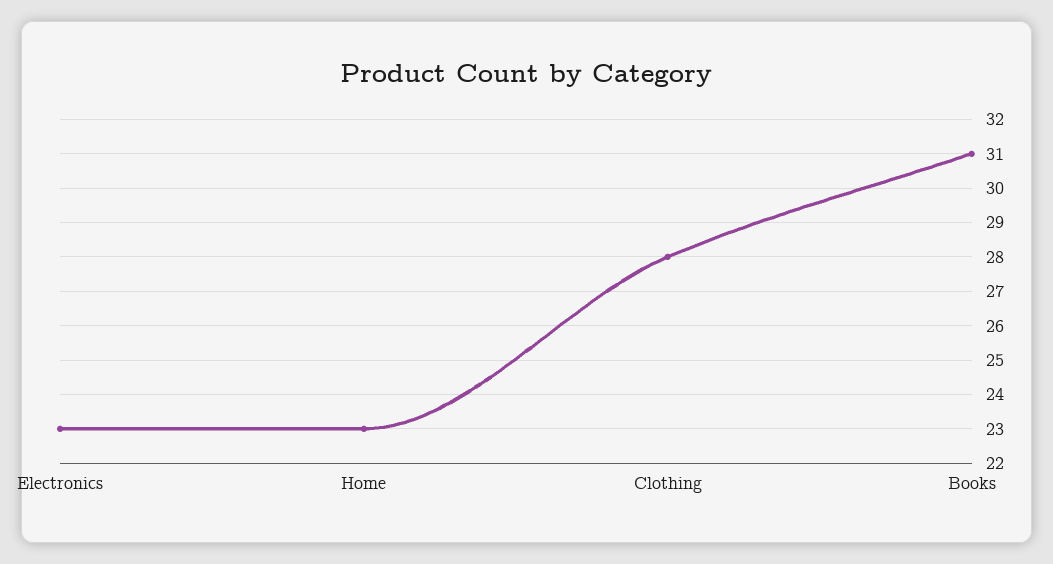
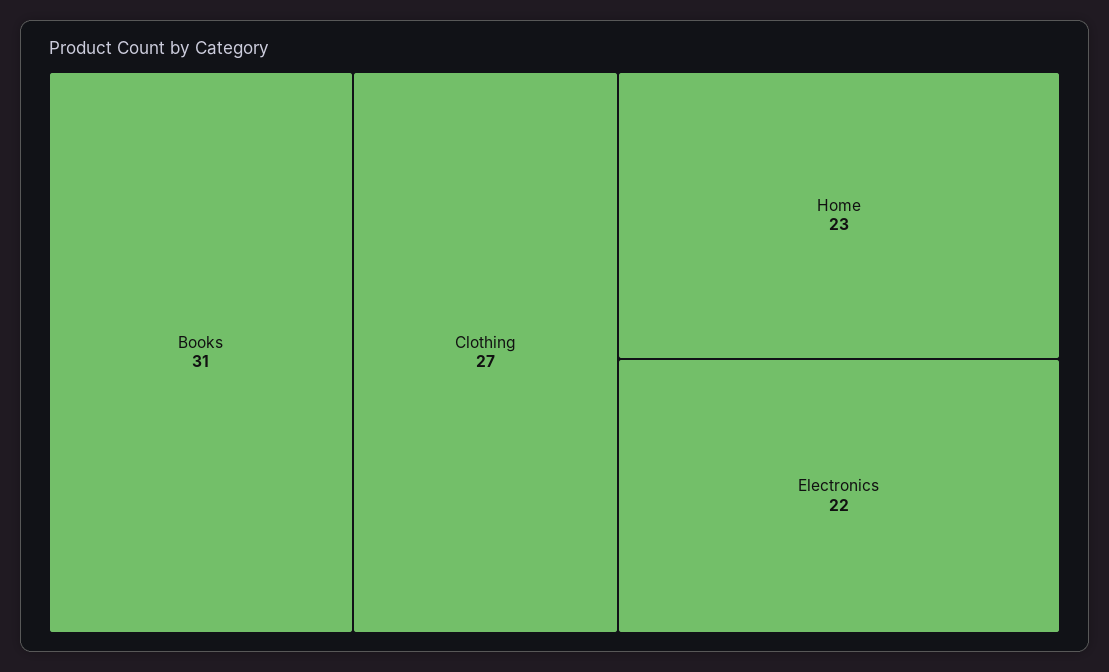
Electronics: 23 -> 22
Clothing: 28 -> 27

